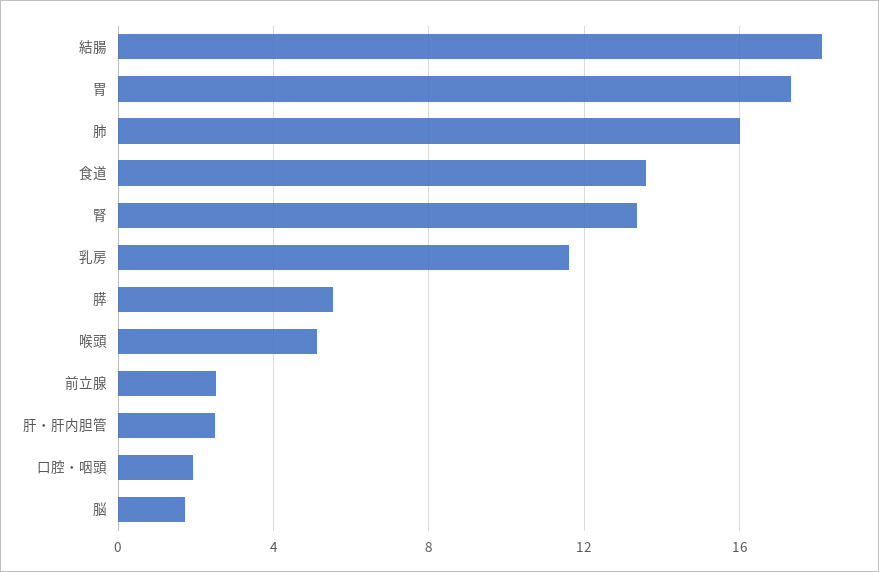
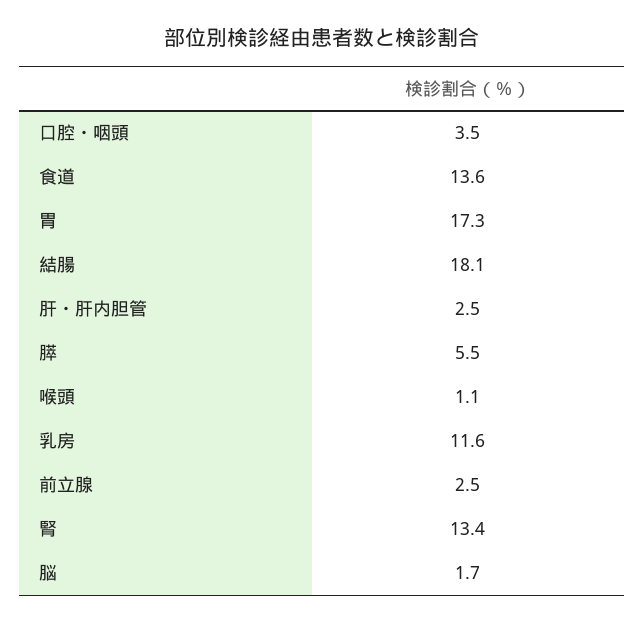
肺: 16 -> none
喉頭: 5 -> 1.1
口腔・咽頭: 2 -> 3.5

